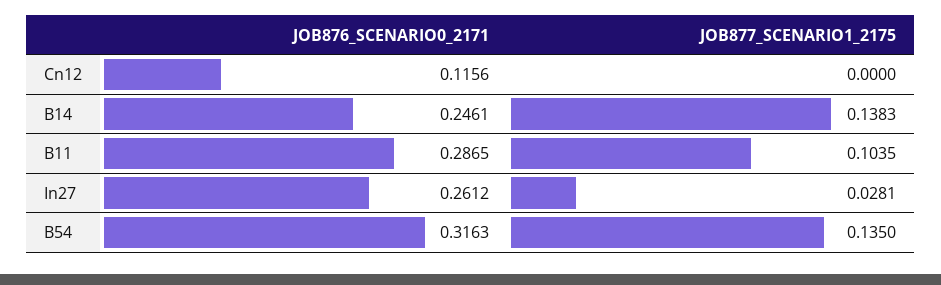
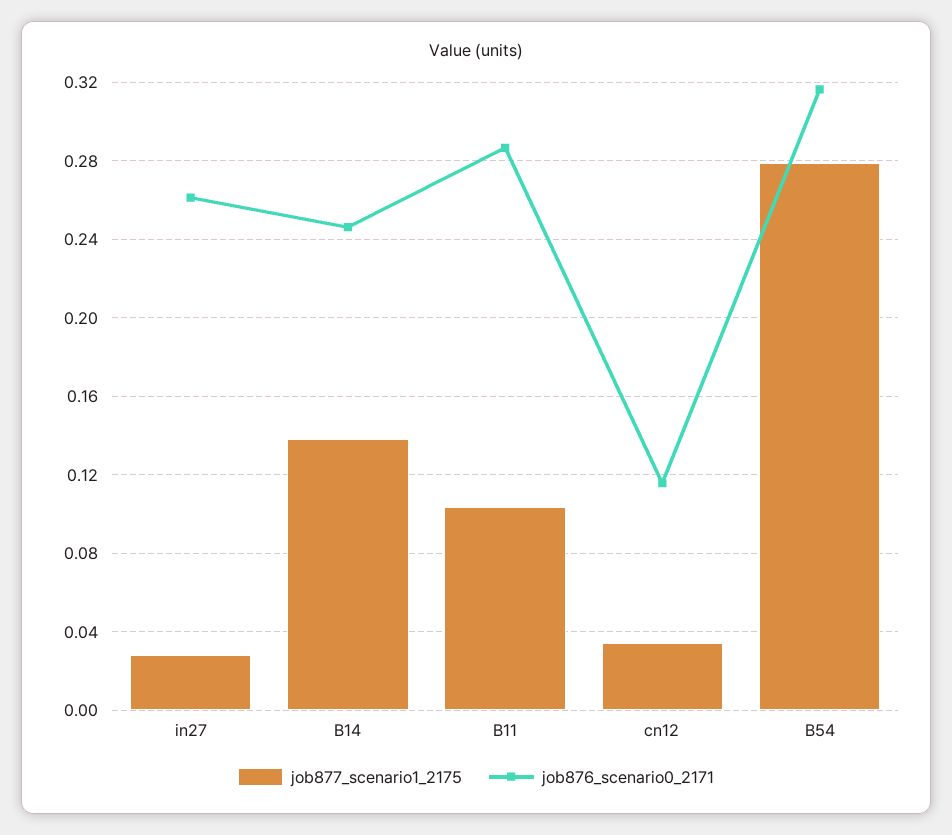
JOB877_SCENARIO1_2175, Cn12: 0 -> 0.035
JOB877_SCENARIO1_2175, B54: 0.135 -> 0.28

